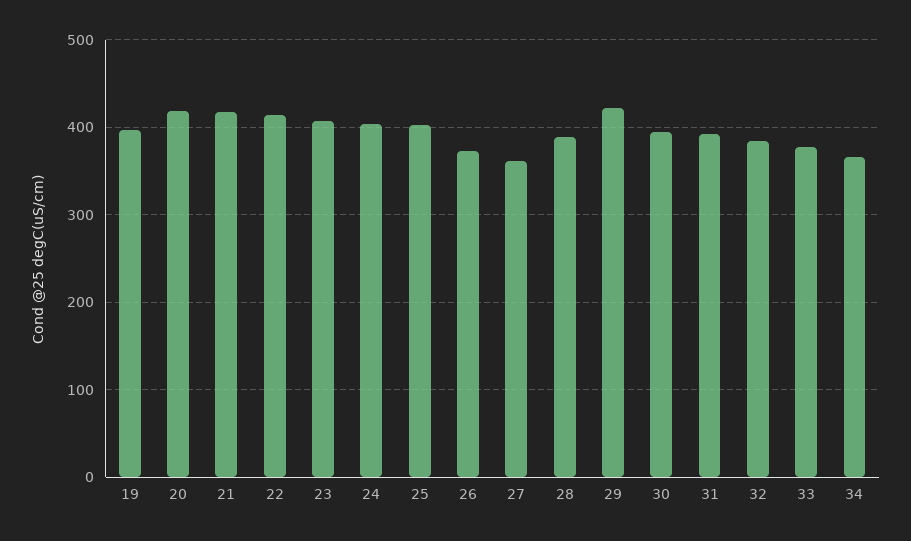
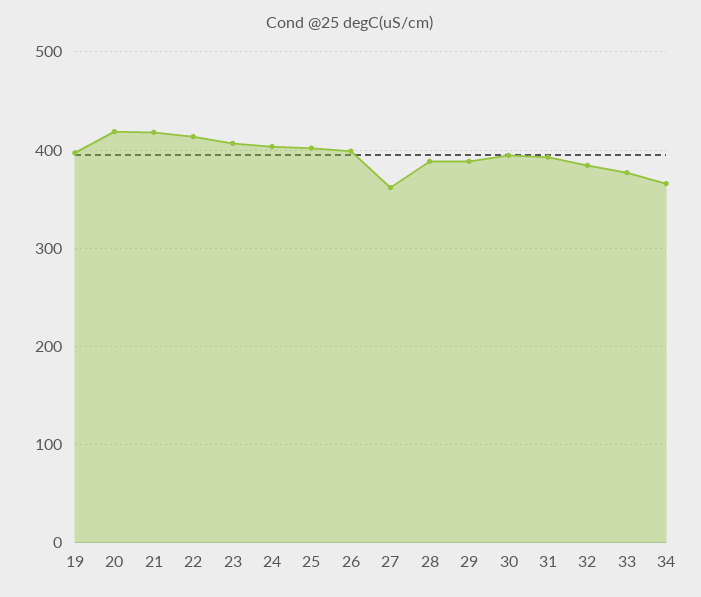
26: 370 -> 400
29: 420 -> 390

